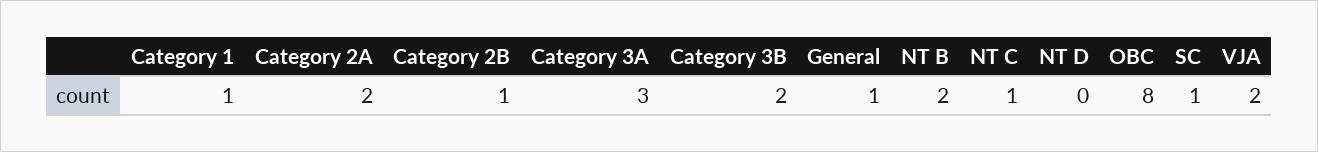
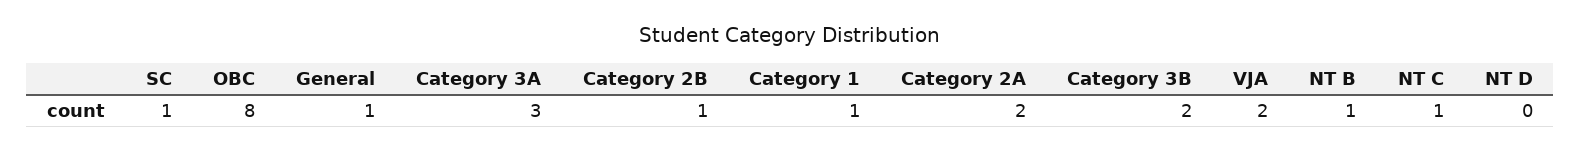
NT B: 2 -> 1

